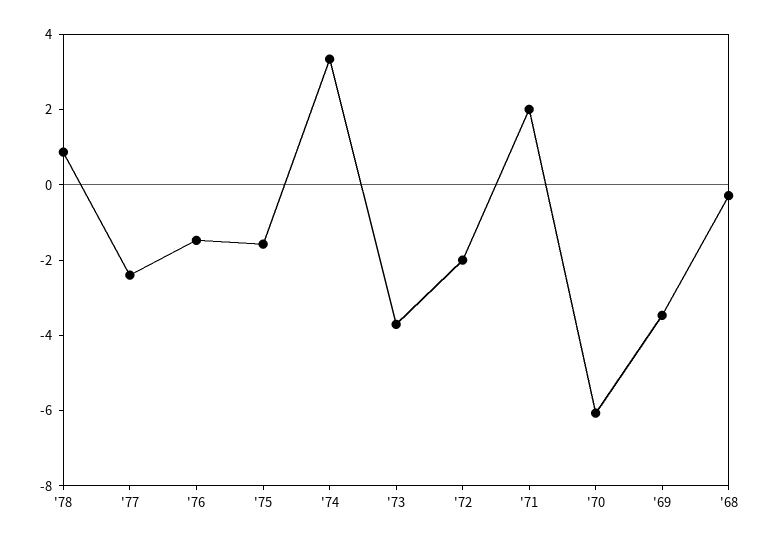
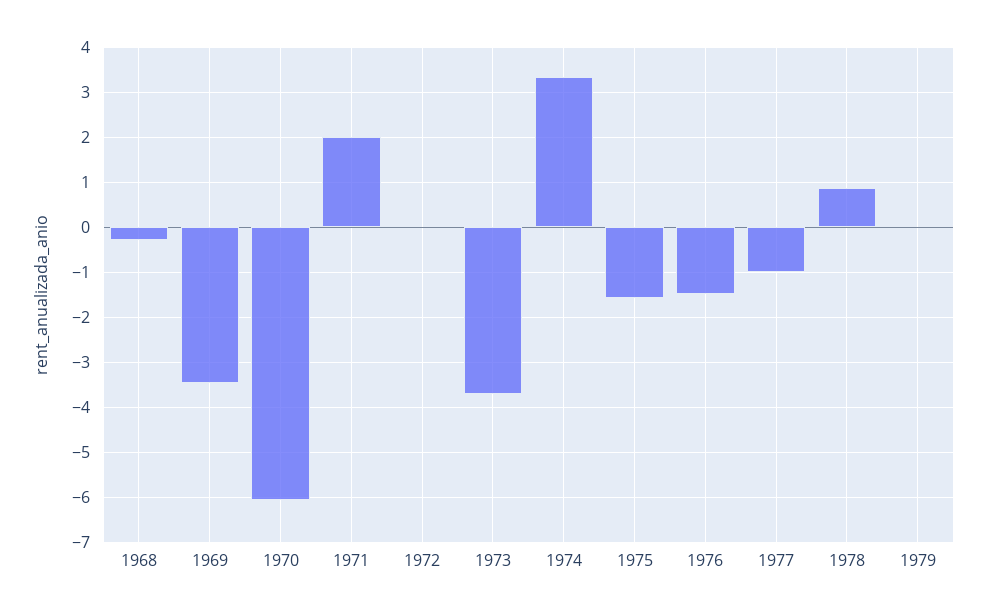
'77: -2.5 -> -1
'72: -2 -> 0
1979: none -> 0

